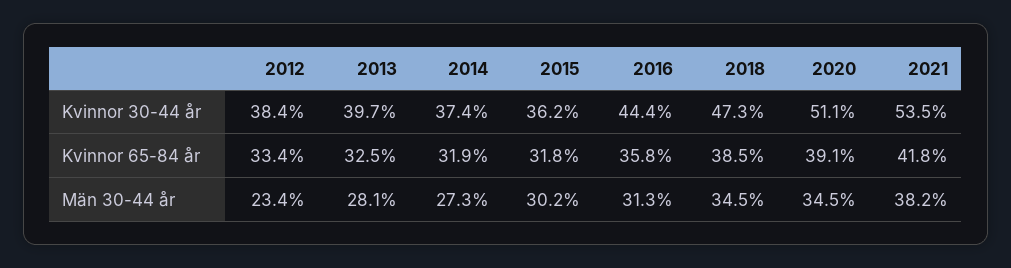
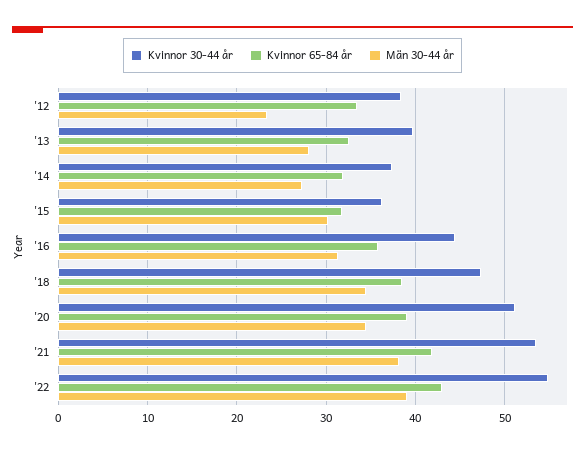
Kvinnor 30-44 år, '22: none -> 55
Kvinnor 65-84 år, '22: none -> 43
Män 30-44 år, '22: none -> 39

